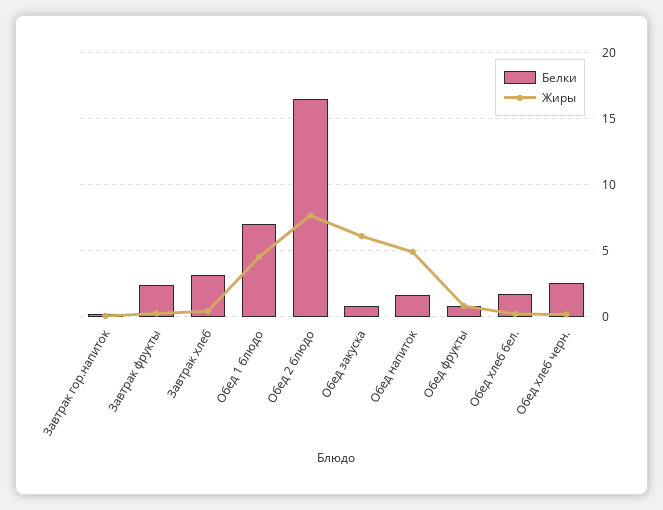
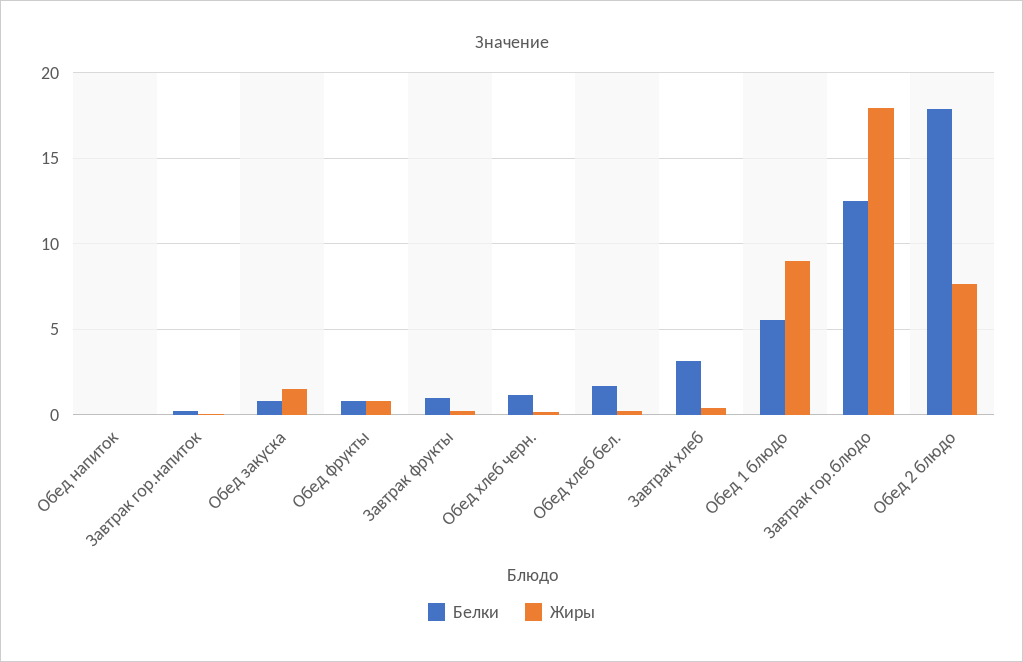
Белки, Завтрак фрукты: 2.5 -> 1
Белки, Обед 1 блюдо: 7 -> 5.5
Жиры, Обед 1 блюдо: 4.5 -> 9
Белки, Обед 2 блюдо: 16.5 -> 18
Жиры, Обед закуска: 6 -> 1.5
Белки, Обед напиток: 1.5 -> 0
Жиры, Обед напиток: 5 -> 0
Белки, Обед хлеб черн.: 2.5 -> 1
Белки, Завтрак гор.блюдо: none -> 12.5
Жиры, Завтрак гор.блюдо: none -> 18

